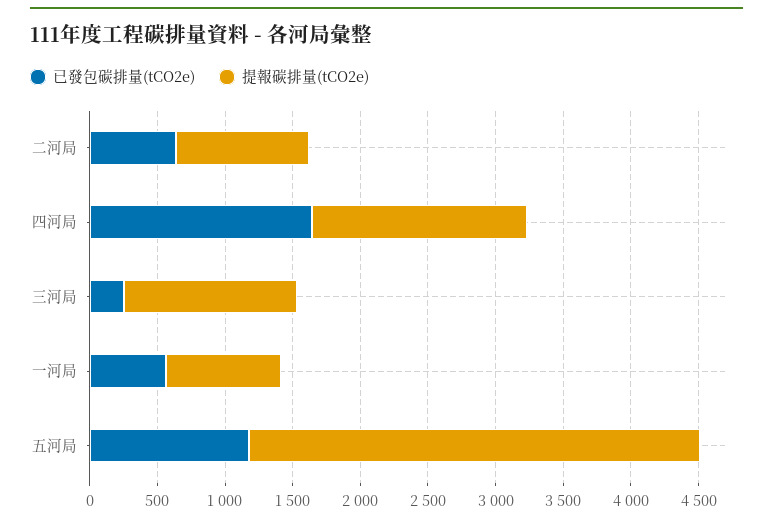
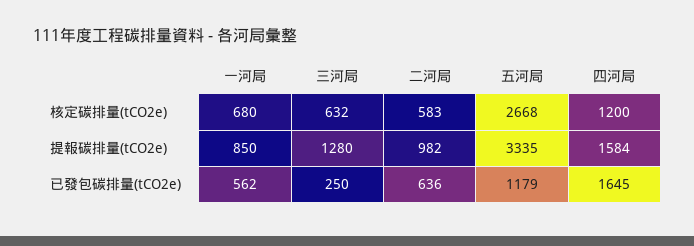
核定碳排量(tCO2e), 一河局: none -> 680
核定碳排量(tCO2e), 三河局: none -> 632
核定碳排量(tCO2e), 二河局: none -> 583
核定碳排量(tCO2e), 五河局: none -> 2668
核定碳排量(tCO2e), 四河局: none -> 1200

